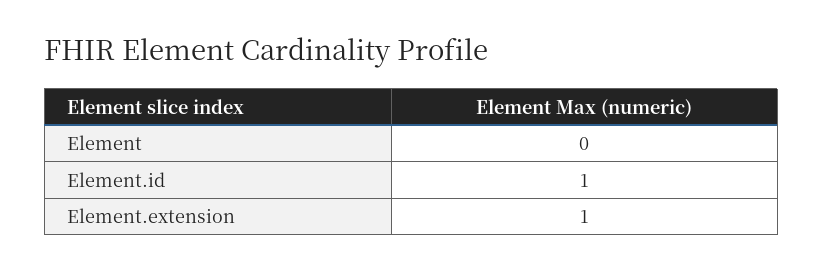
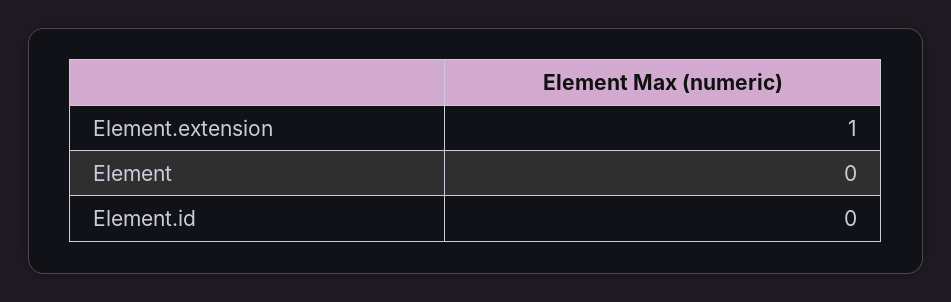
Element.id: 1 -> 0

